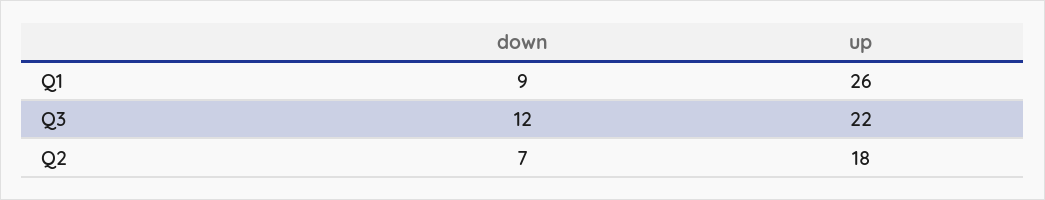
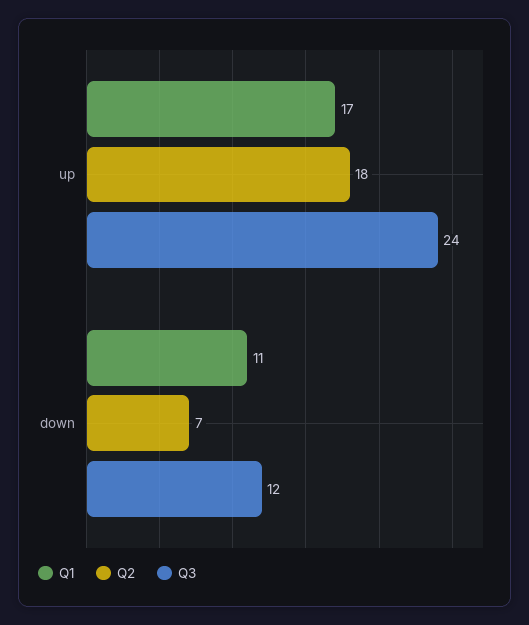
Q1, down: 9 -> 11
Q1, up: 26 -> 17
Q3, up: 22 -> 24

